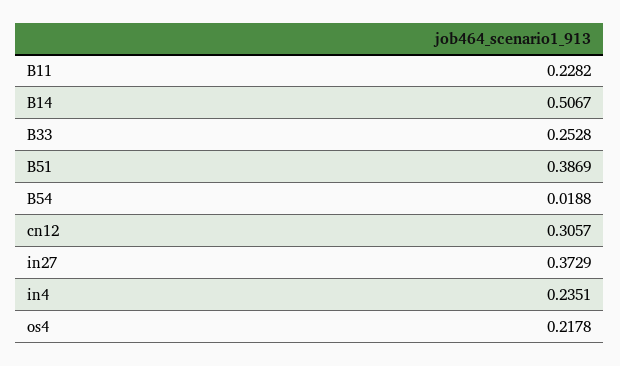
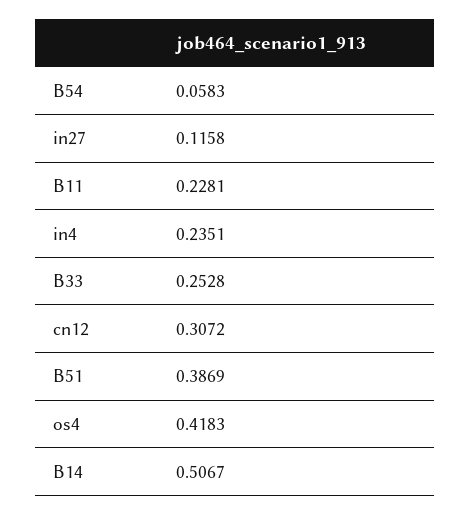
B11: 0.2282 -> 0.2281
B54: 0.0188 -> 0.0583
cn12: 0.3057 -> 0.3072
in27: 0.3729 -> 0.1158
os4: 0.2178 -> 0.4183

